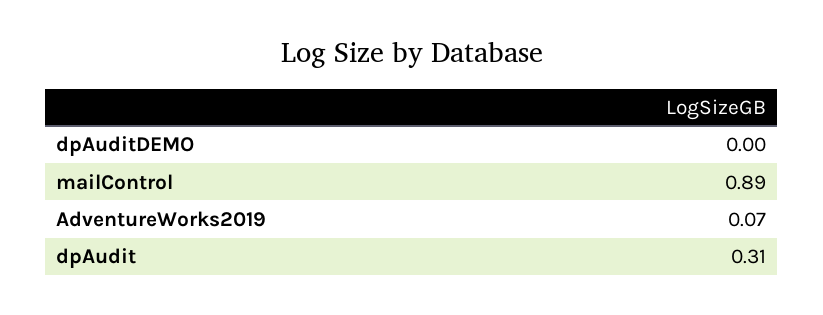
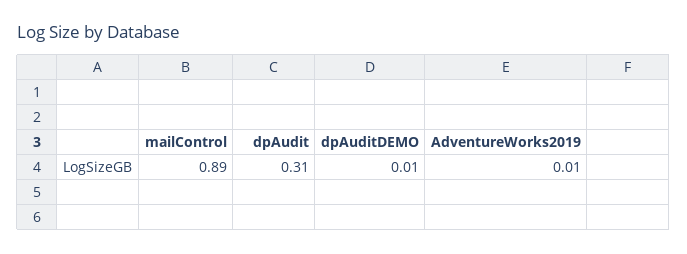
dpAuditDEMO: 0 -> 0.01
AdventureWorks2019: 0.07 -> 0.01

